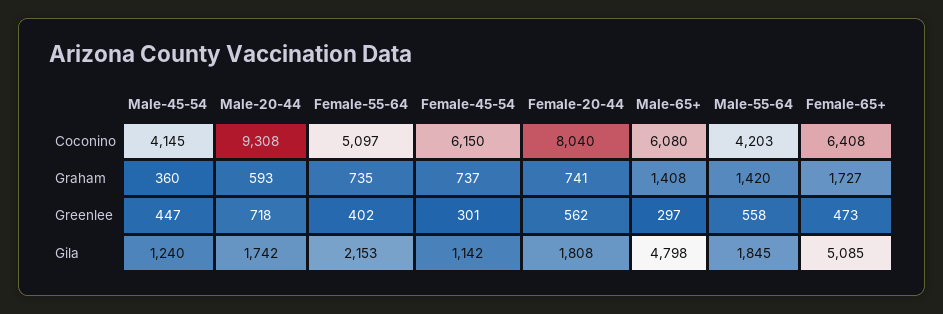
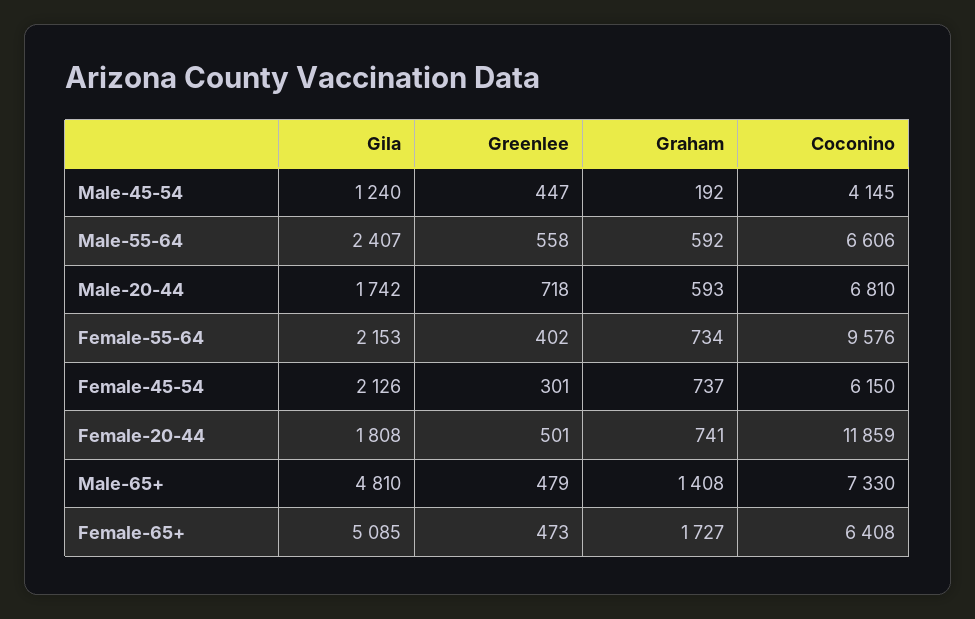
Male-20-44, Coconino: 9308 -> 6810
Female-55-64, Coconino: 5097 -> 9576
Female-20-44, Coconino: 8040 -> 11859
Male-65+, Coconino: 6080 -> 7330
Male-55-64, Coconino: 4203 -> 6606
Male-45-54, Graham: 360 -> 192
Female-55-64, Graham: 735 -> 734
Male-55-64, Graham: 1420 -> 592
Female-20-44, Greenlee: 562 -> 501
Male-65+, Greenlee: 297 -> 479
Female-45-54, Gila: 1142 -> 2126
Male-65+, Gila: 4798 -> 4810
Male-55-64, Gila: 1845 -> 2407

